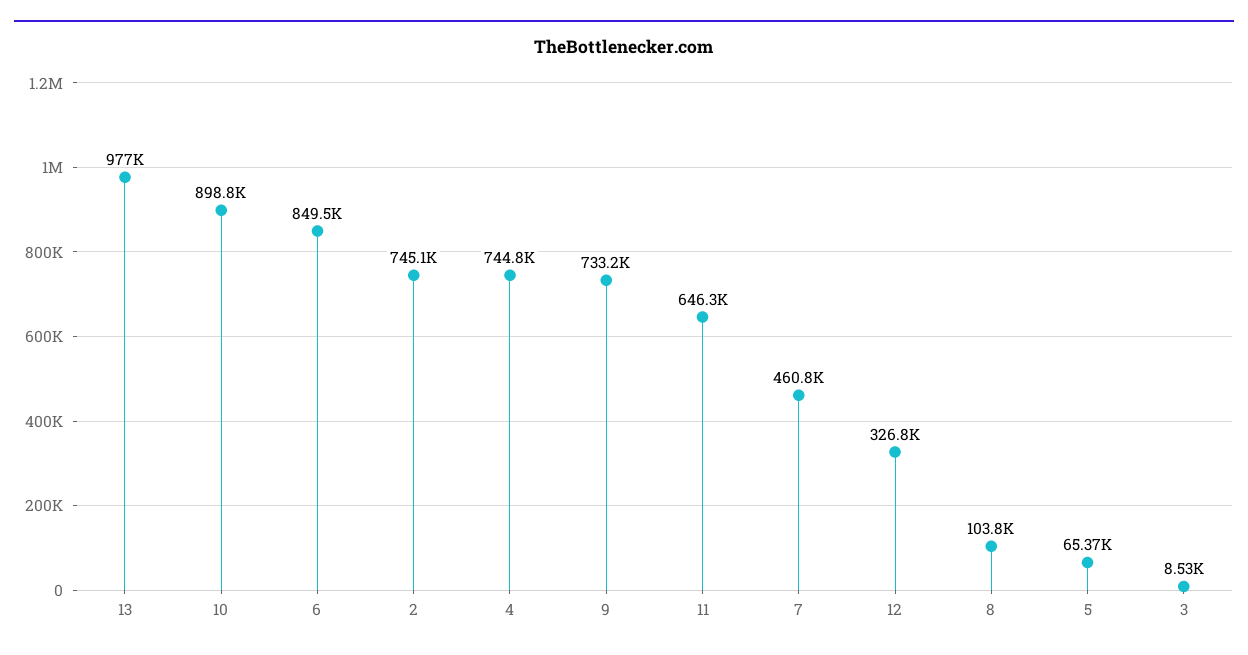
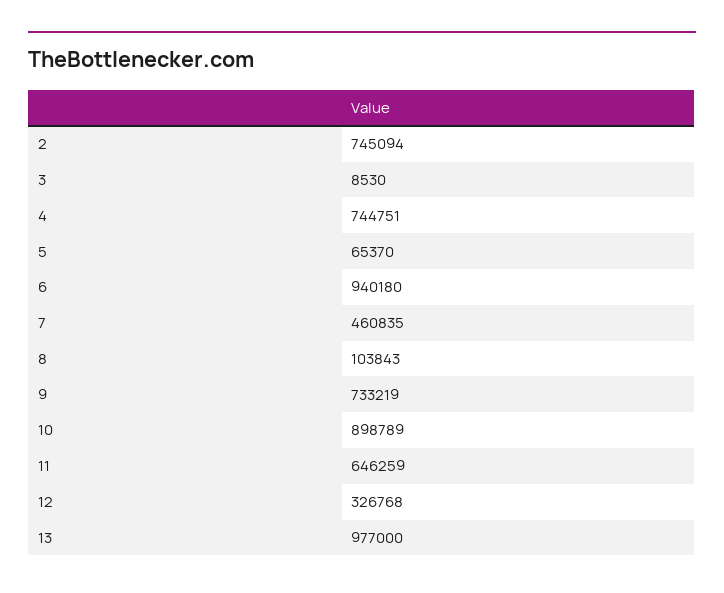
6: 849500 -> 940180

